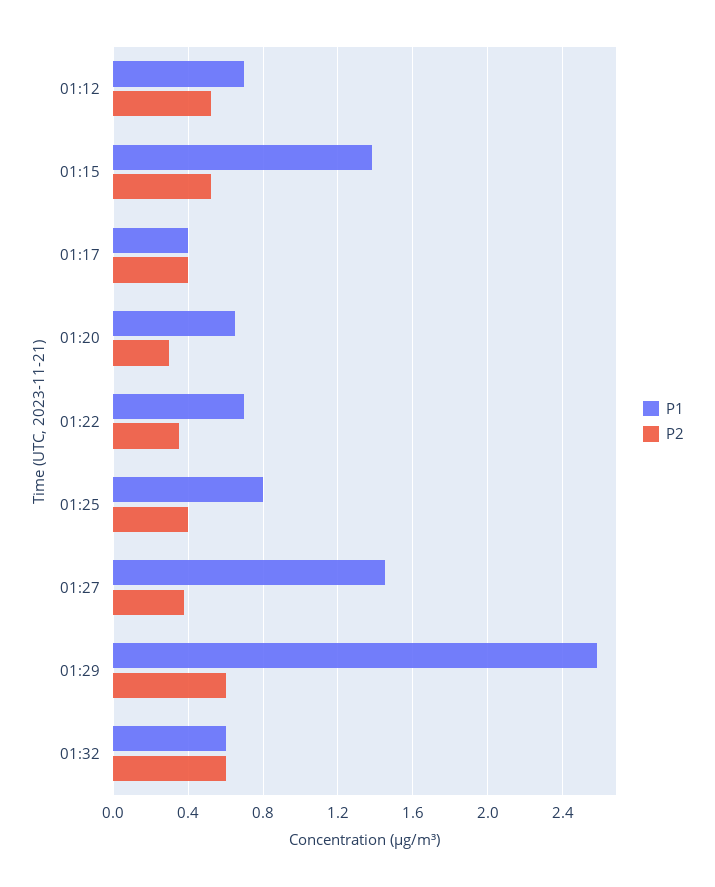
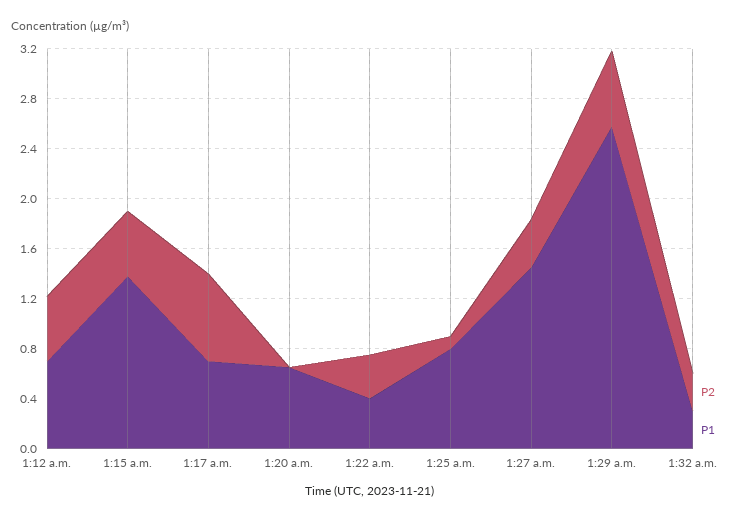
P1, 01:17: 0.4 -> 0.7
P2, 01:17: 0.4 -> 0.7
P2, 01:20: 0.3 -> 0
P1, 01:22: 0.7 -> 0.4
P2, 01:25: 0.4 -> 0.1
P1, 01:32: 0.6 -> 0.3
P2, 01:32: 0.6 -> 0.3

